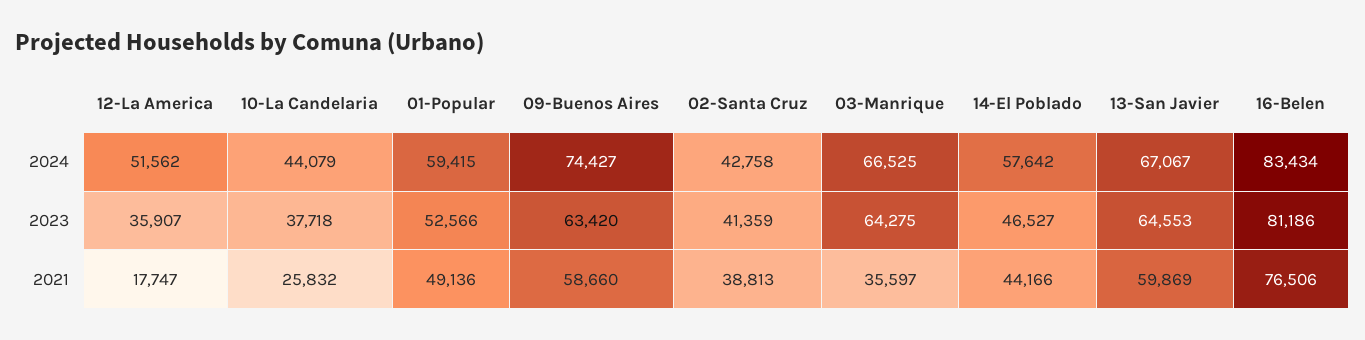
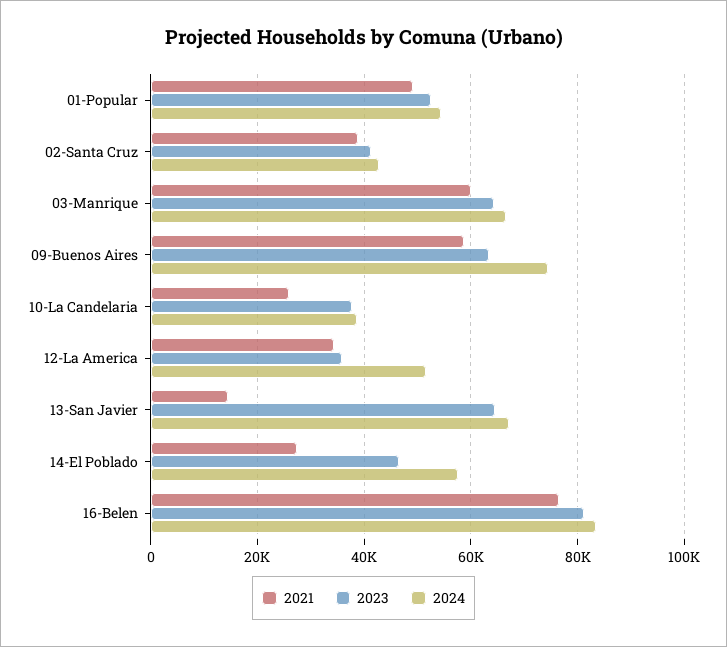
2024, 10-La Candelaria: 44079 -> 38000
2024, 01-Popular: 59415 -> 54000
2021, 12-La America: 17747 -> 34000
2021, 03-Manrique: 35597 -> 60000
2021, 14-El Poblado: 44166 -> 28000
2021, 13-San Javier: 59869 -> 14000

